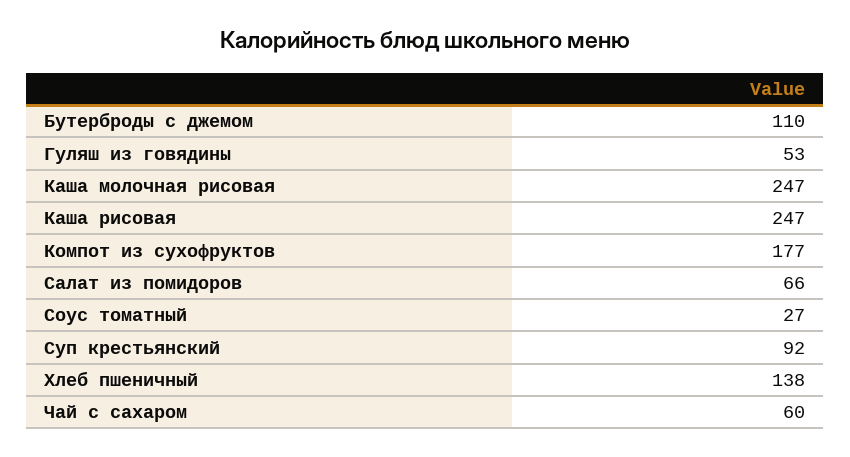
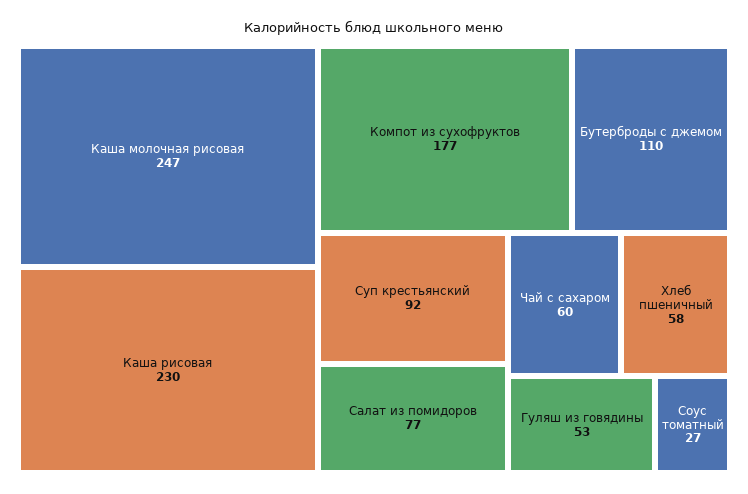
Каша рисовая: 247 -> 230
Салат из помидоров: 66 -> 77
Хлеб пшеничный: 138 -> 58

